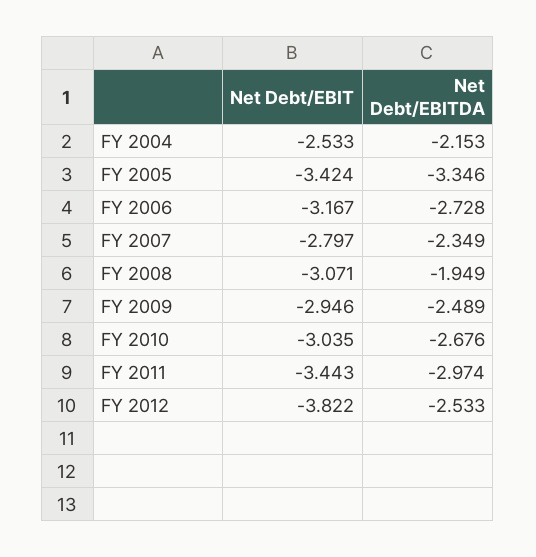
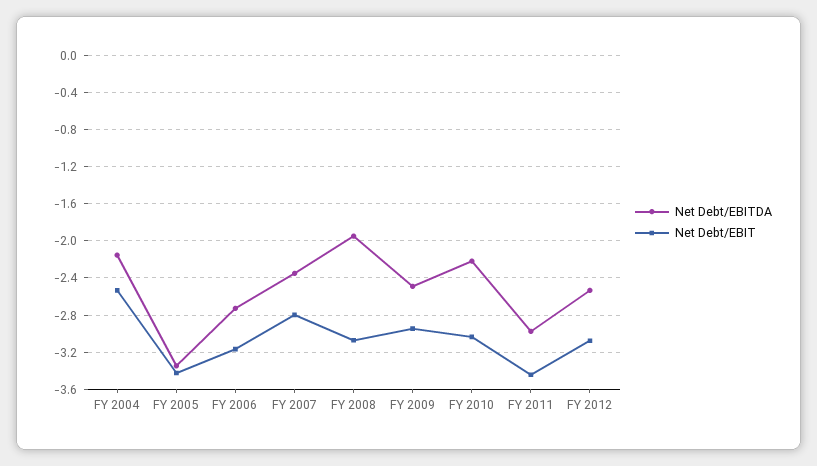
Net Debt/EBITDA, FY 2010: -2.676 -> -2.2
Net Debt/EBIT, FY 2012: -3.822 -> -3.1

